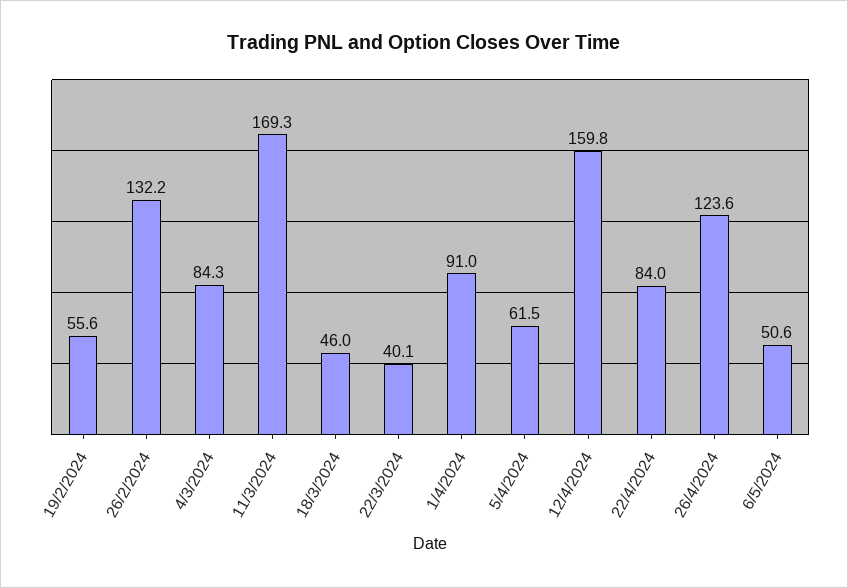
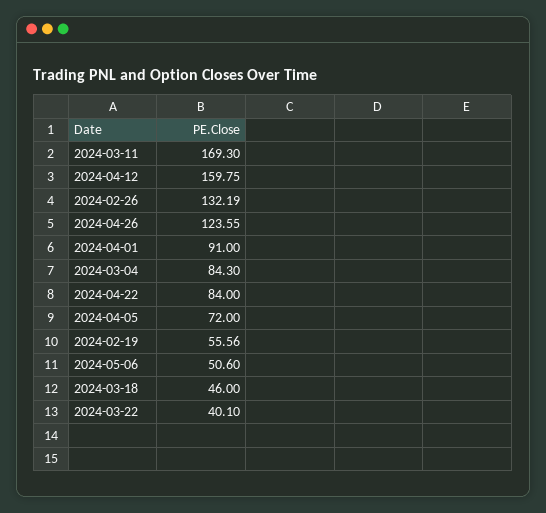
5/4/2024: 61.5 -> 72

